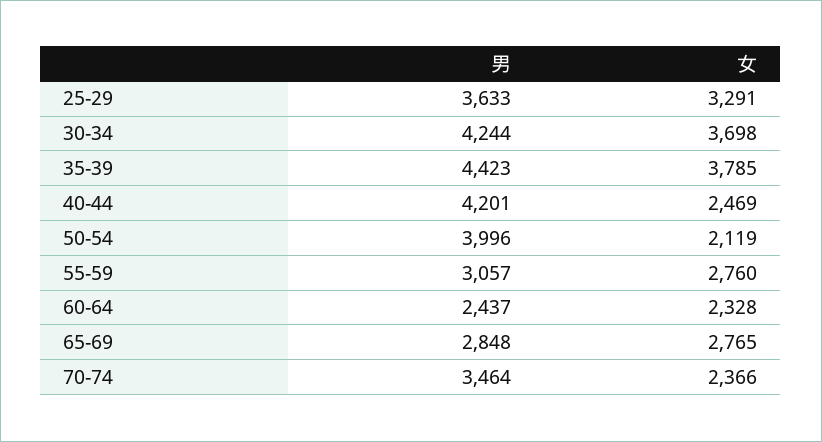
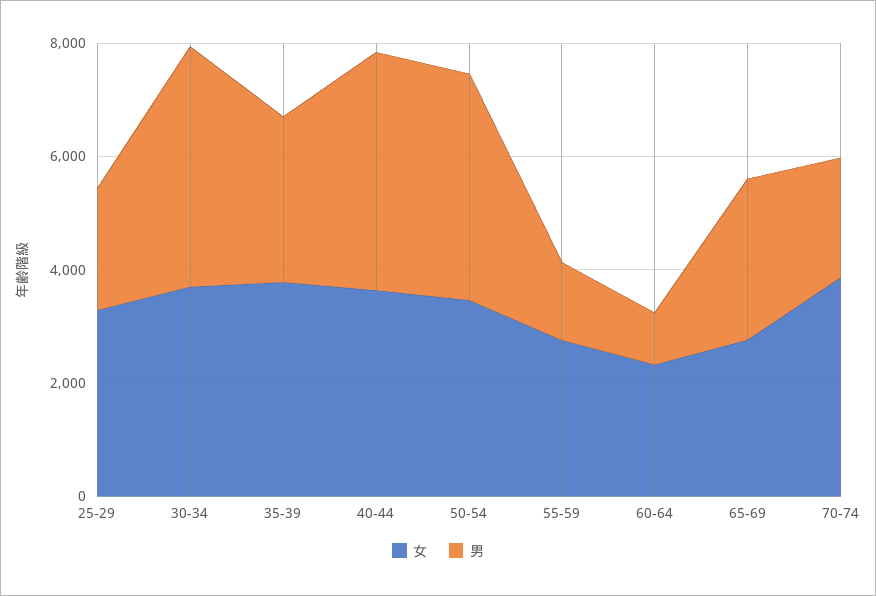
男, 25-29: 3633 -> 2000
男, 35-39: 4423 -> 3000
女, 40-44: 2469 -> 3500
女, 50-54: 2119 -> 3500
男, 55-59: 3057 -> 1500
男, 60-64: 2437 -> 1000
男, 70-74: 3464 -> 2000
女, 70-74: 2366 -> 4000

